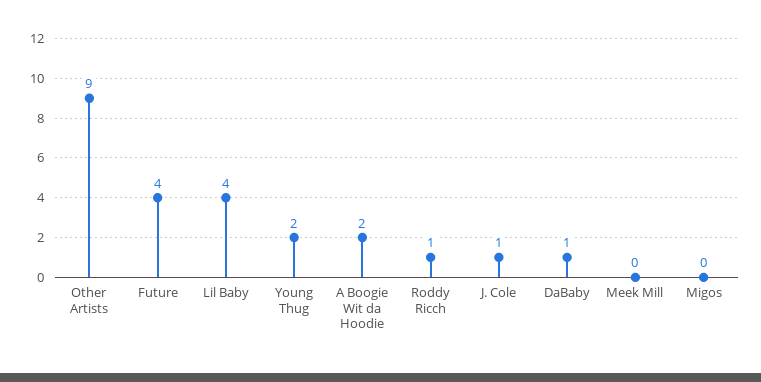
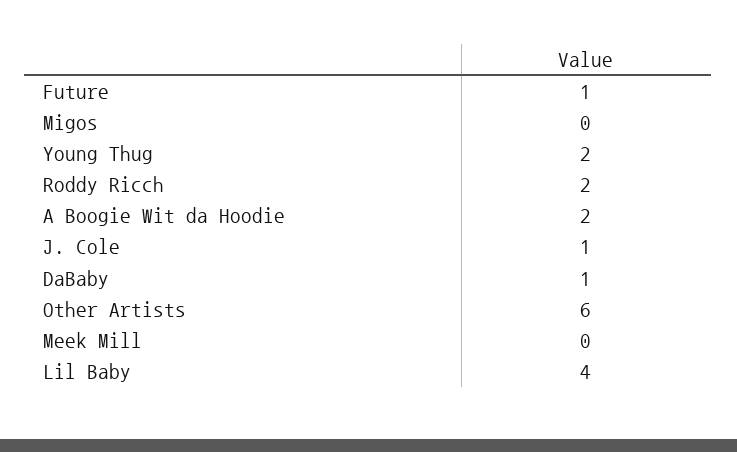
Other Artists: 9 -> 6
Future: 4 -> 1
Roddy Ricch: 1 -> 2

